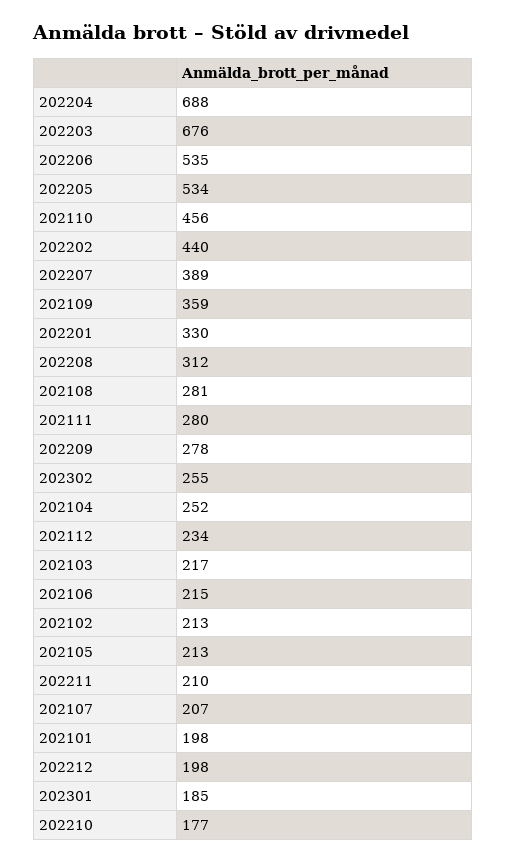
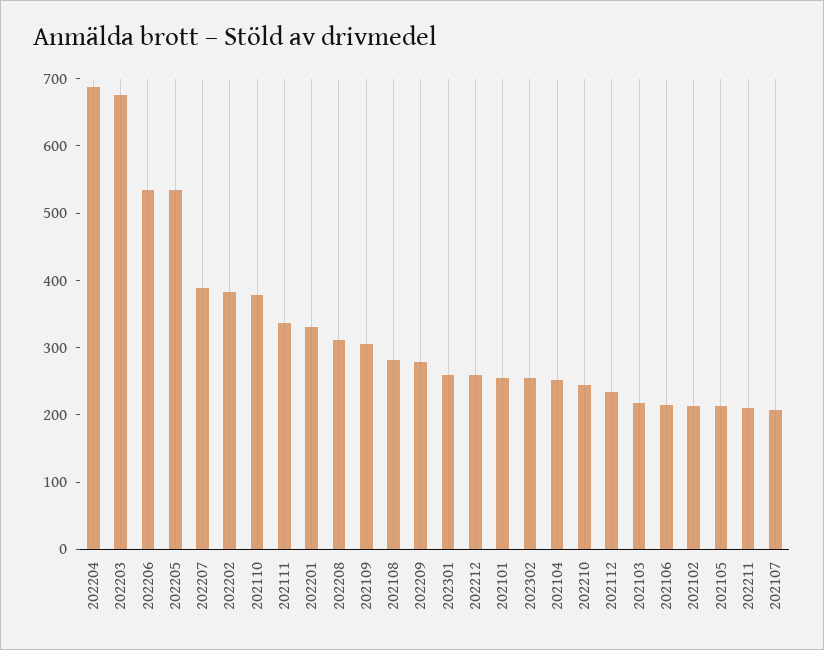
202110: 456 -> 380
202202: 440 -> 380
202109: 359 -> 300
202111: 280 -> 340
202101: 198 -> 260
202212: 198 -> 260
202301: 185 -> 260
202210: 177 -> 240

